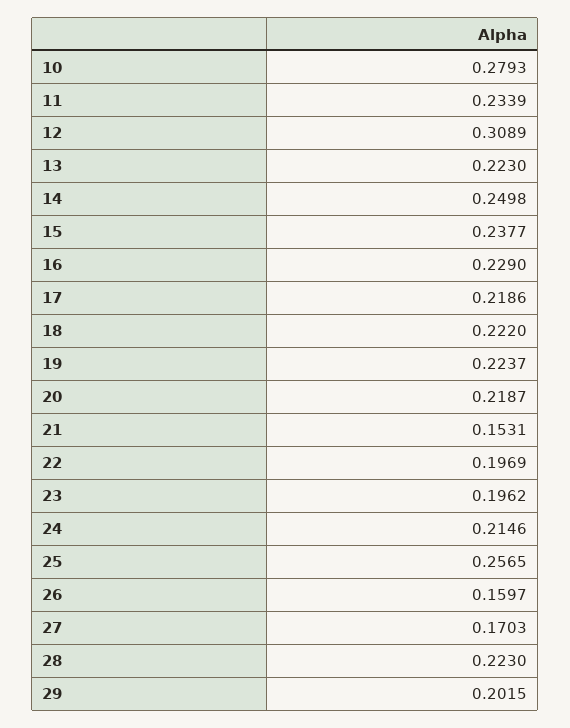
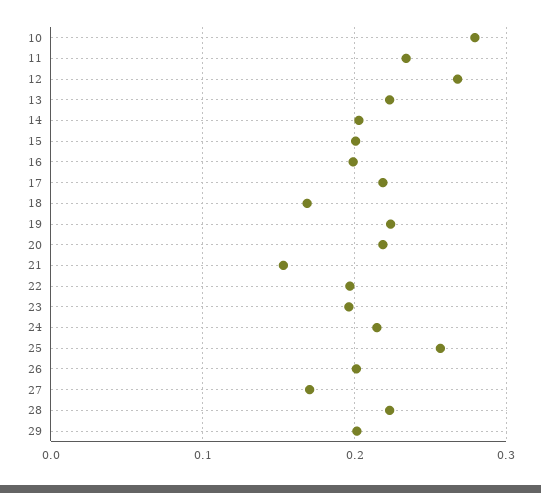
12: 0.3089 -> 0.27
14: 0.2498 -> 0.2
15: 0.2377 -> 0.2
16: 0.229 -> 0.2
18: 0.222 -> 0.17
26: 0.1597 -> 0.2

